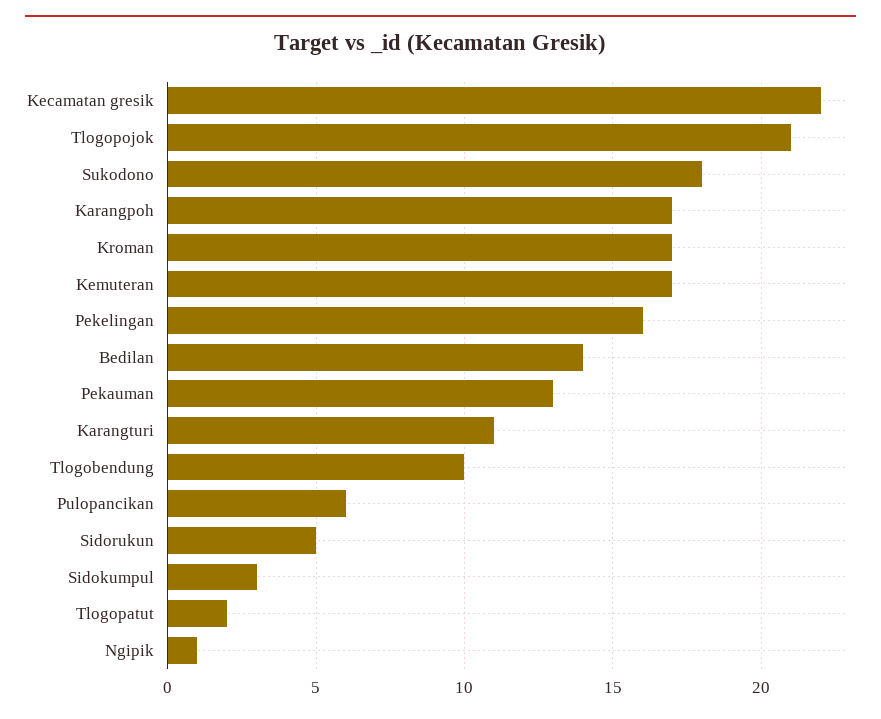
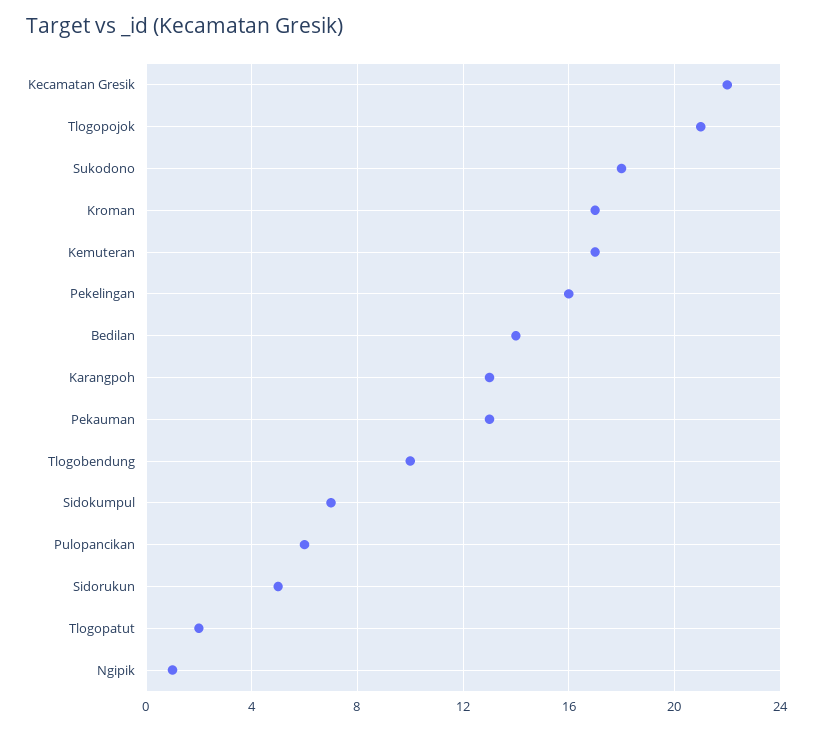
Karangpoh: 17 -> 13
Karangturi: 11 -> none
Sidokumpul: 3 -> 7

